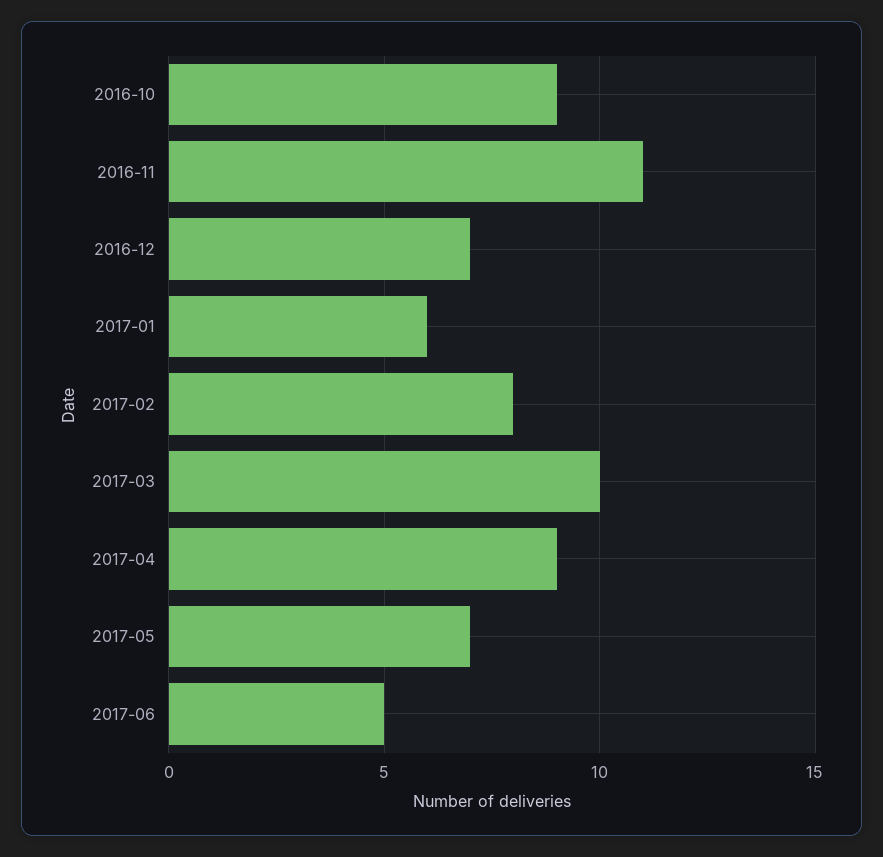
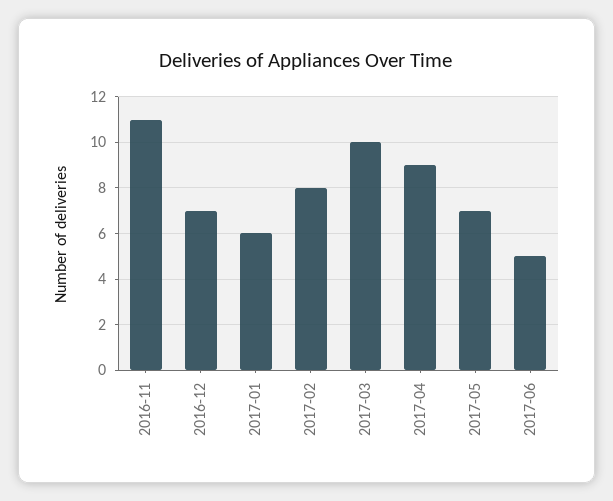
2016-10: 9 -> none

